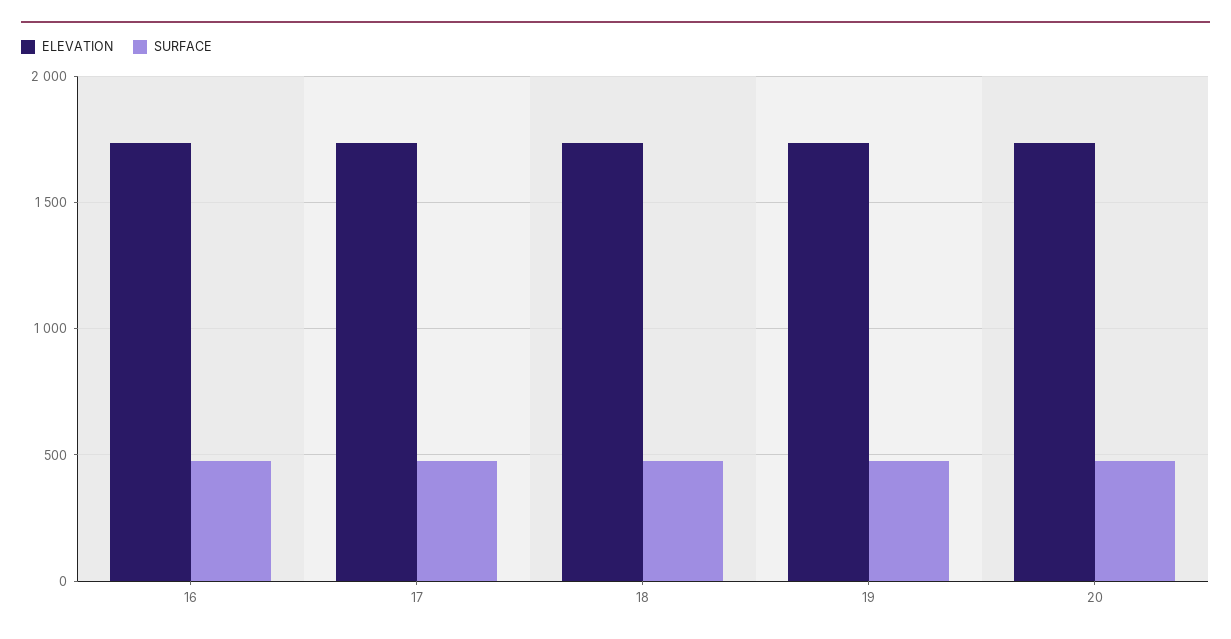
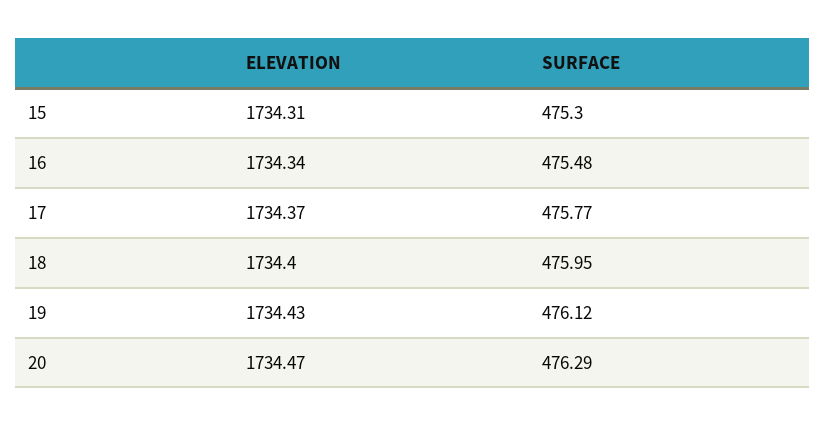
ELEVATION, 15: none -> 1734.31
SURFACE, 15: none -> 475.3

